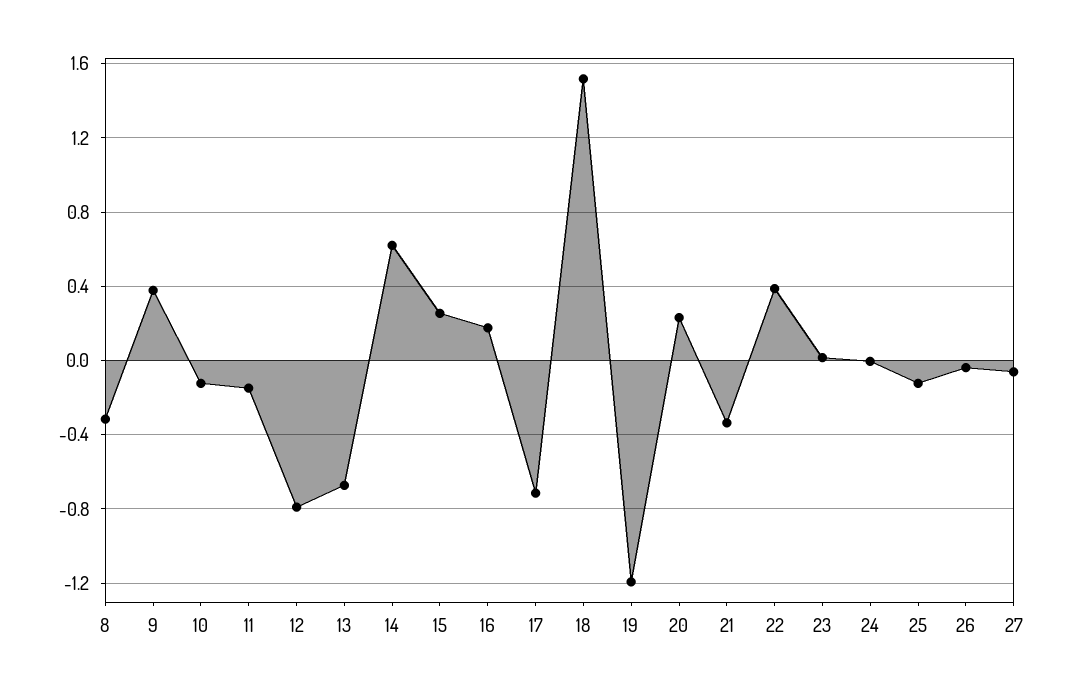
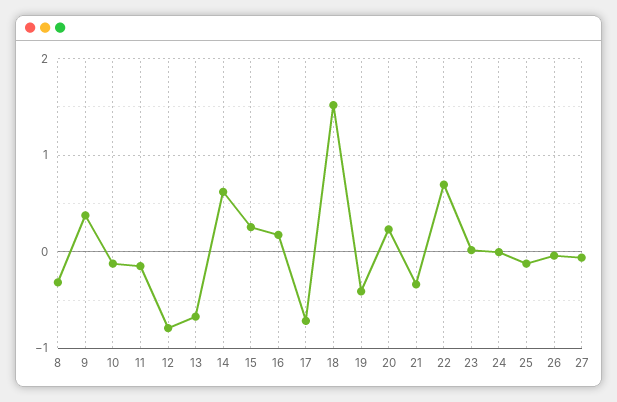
19: -1.2 -> -0.4
22: 0.4 -> 0.7

